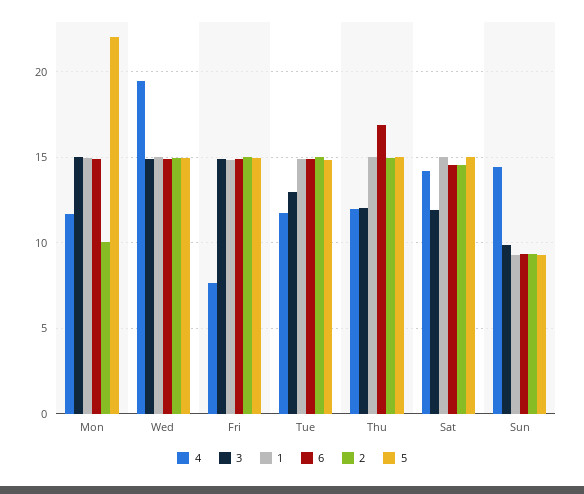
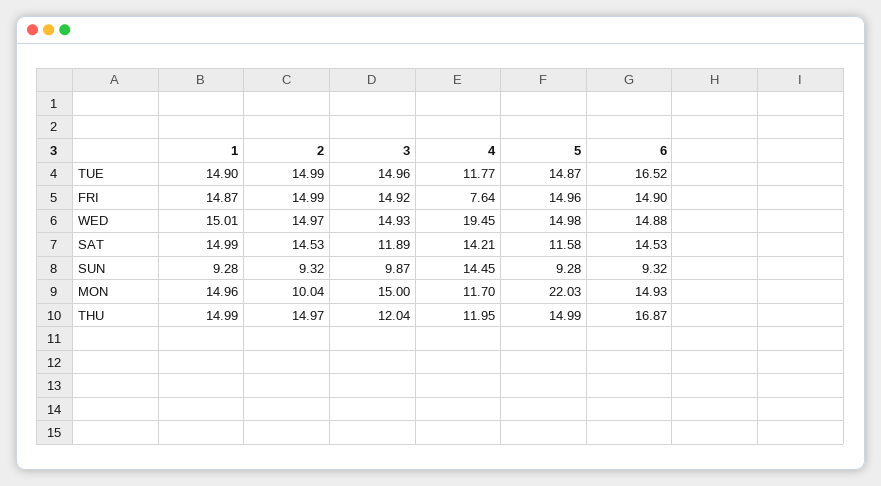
3, Tue: 13 -> 14.96
6, Tue: 15 -> 16.52
5, Sat: 15 -> 11.58

